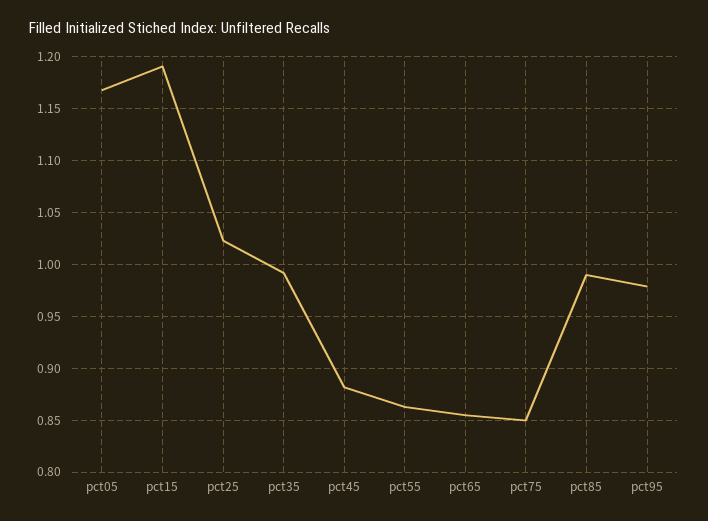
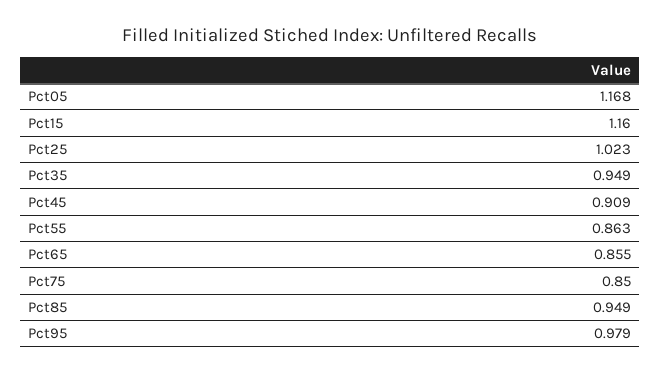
pct15: 1.19 -> 1.16
pct35: 0.99 -> 0.949
pct45: 0.88 -> 0.909
pct85: 0.99 -> 0.949

